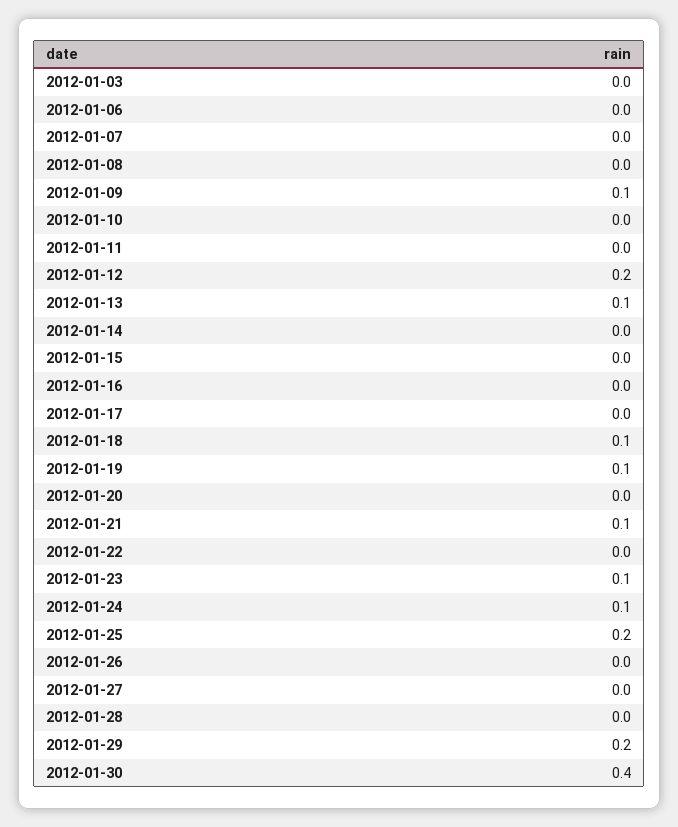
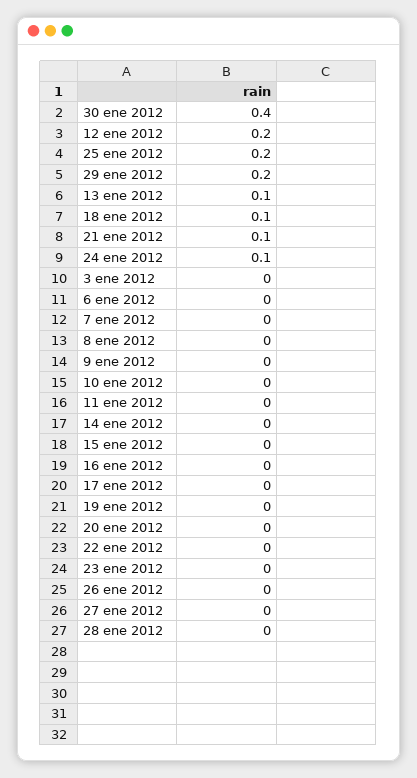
2012-01-09: 0.1 -> 0
2012-01-19: 0.1 -> 0
2012-01-23: 0.1 -> 0

